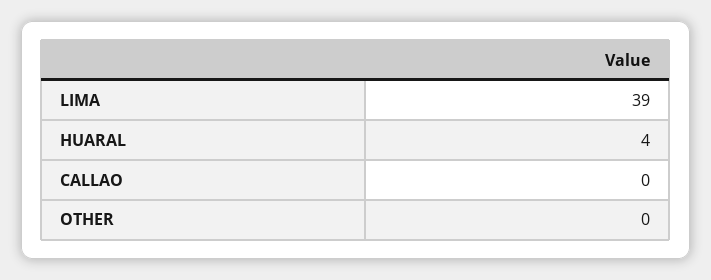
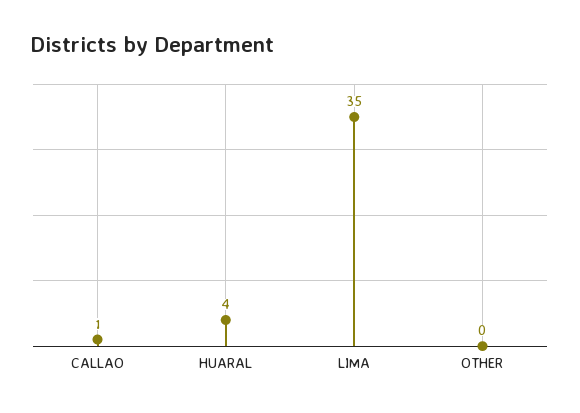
LIMA: 39 -> 35
CALLAO: 0 -> 1

